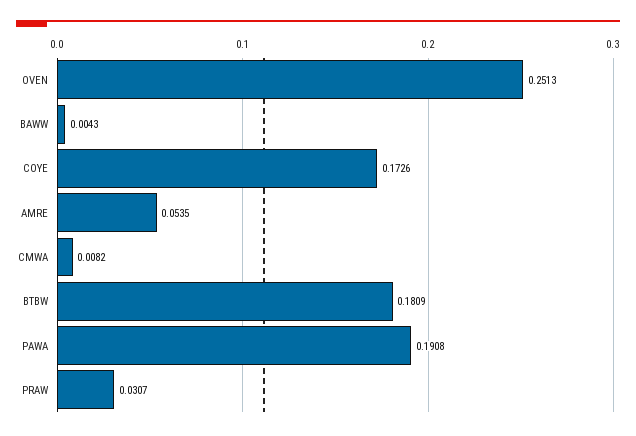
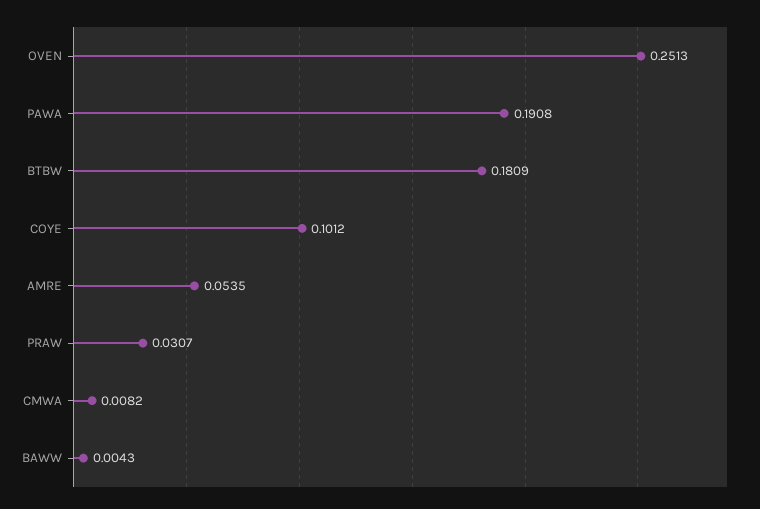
COYE: 0.1726 -> 0.1012

